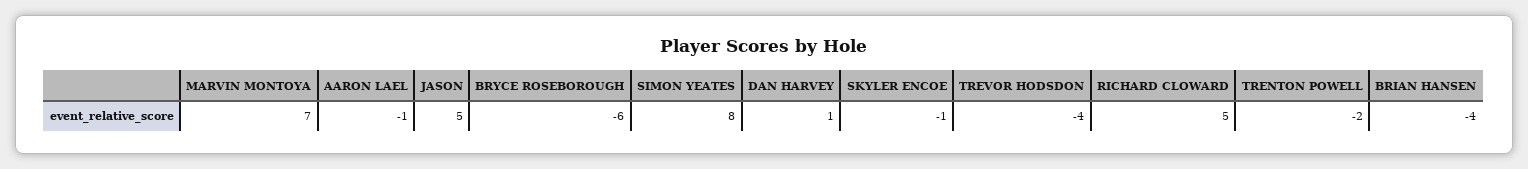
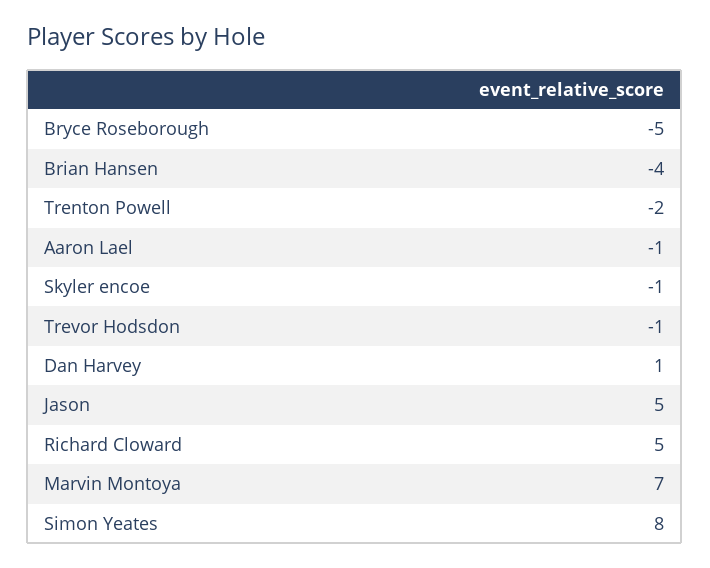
BRYCE ROSEBOROUGH: -6 -> -5
TREVOR HODSDON: -4 -> -1

